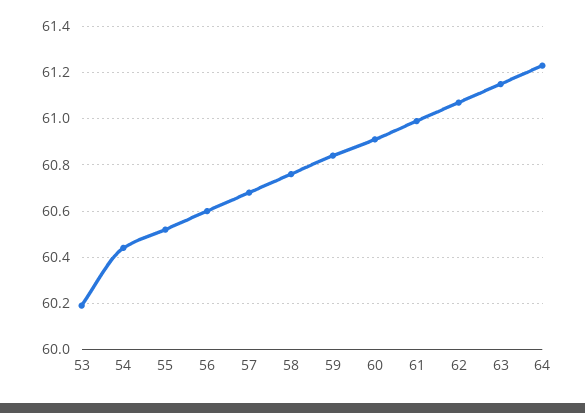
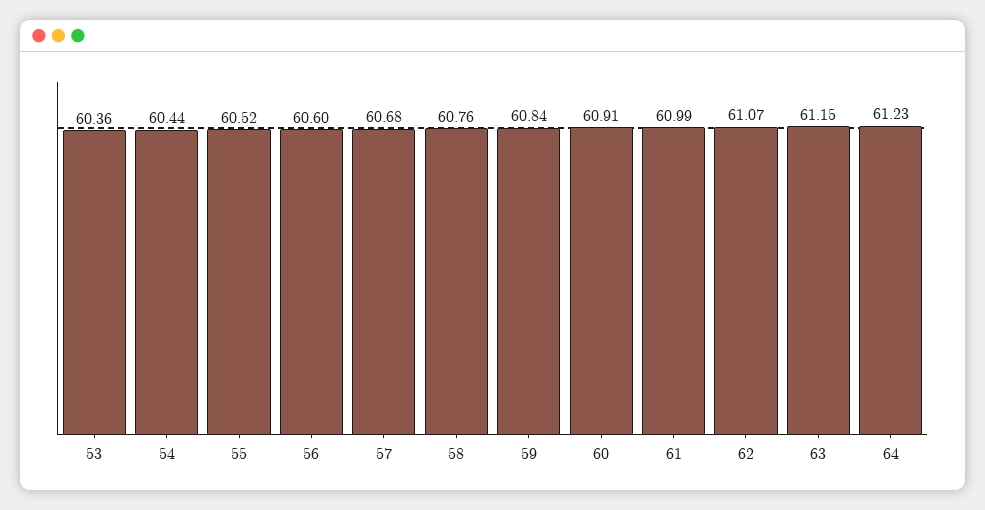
53: 60.2 -> 60.36

